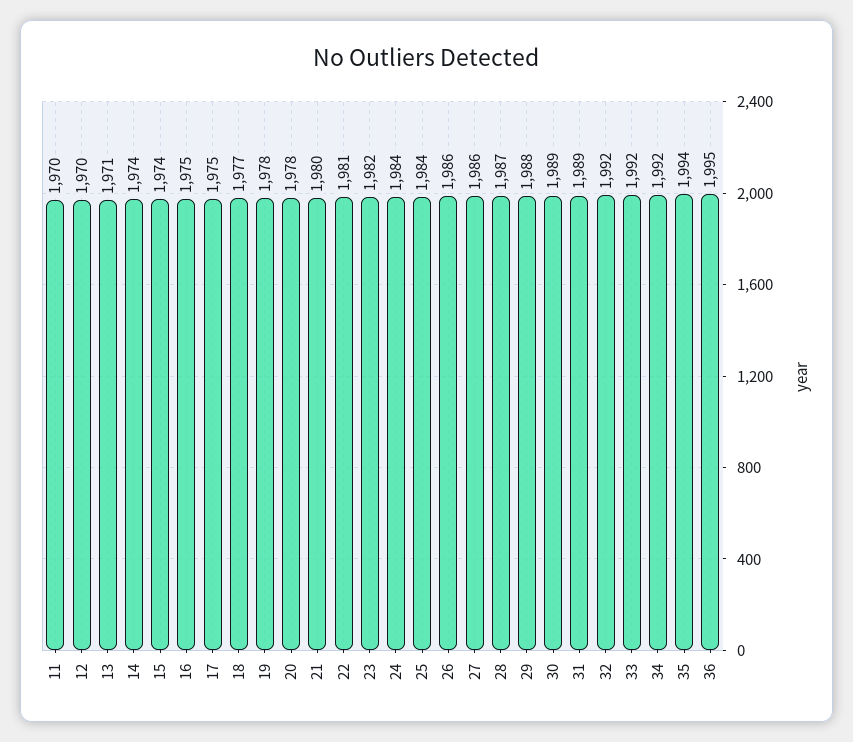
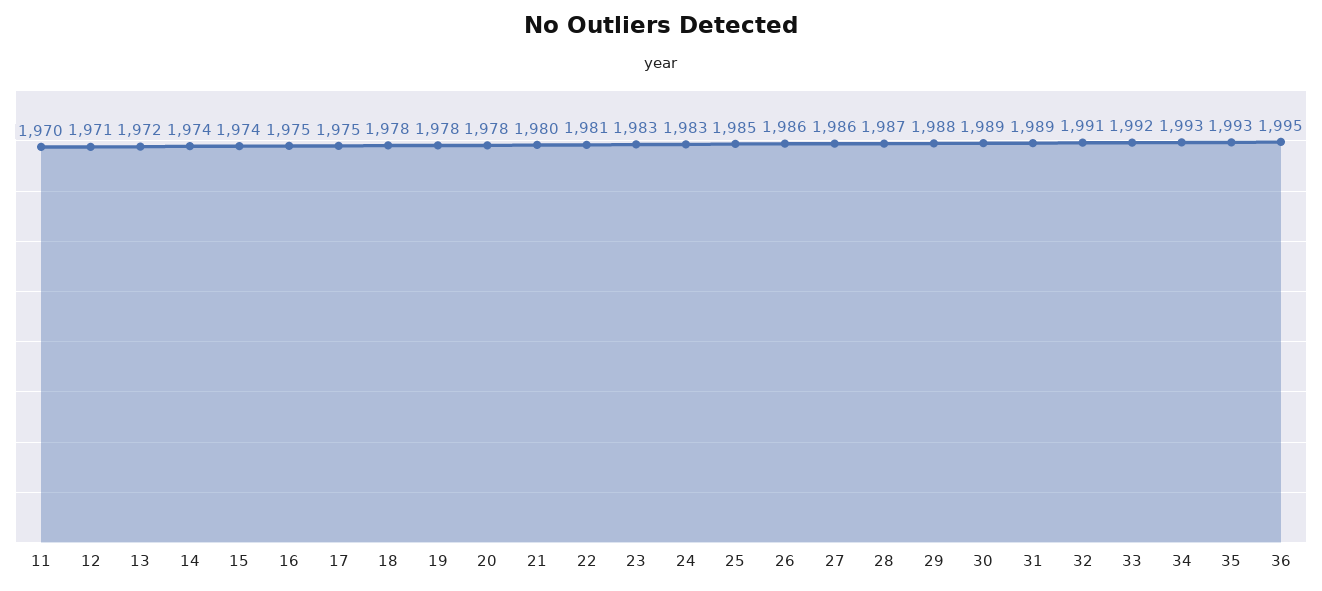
12: 1970 -> 1971
13: 1971 -> 1972
18: 1977 -> 1978
23: 1982 -> 1983
24: 1984 -> 1983
25: 1984 -> 1985
32: 1992 -> 1991
34: 1992 -> 1993
35: 1994 -> 1993

